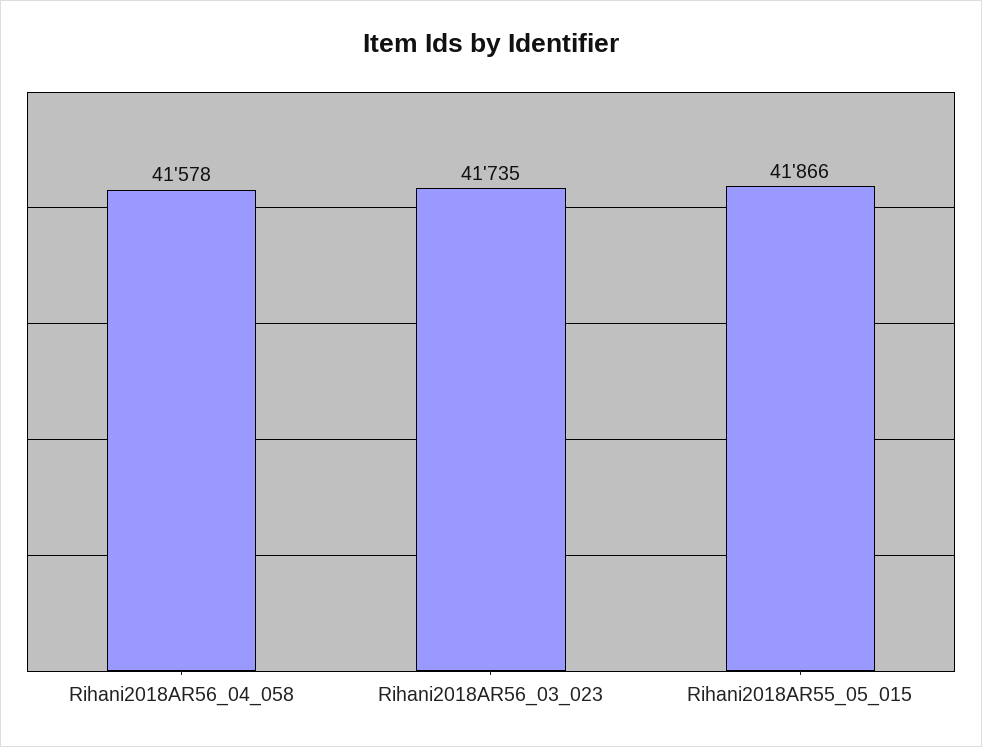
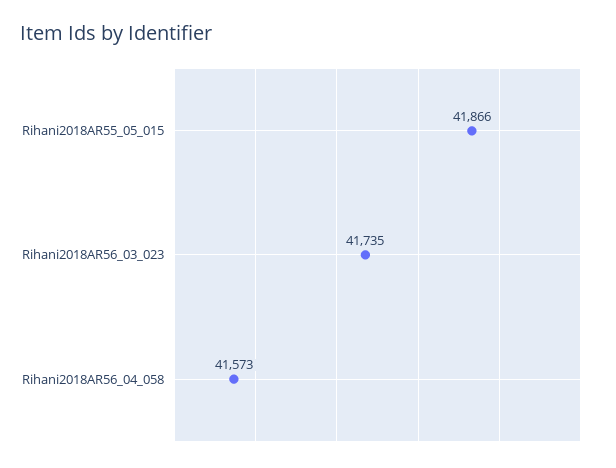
Rihani2018AR56_04_058: 41578 -> 41573

